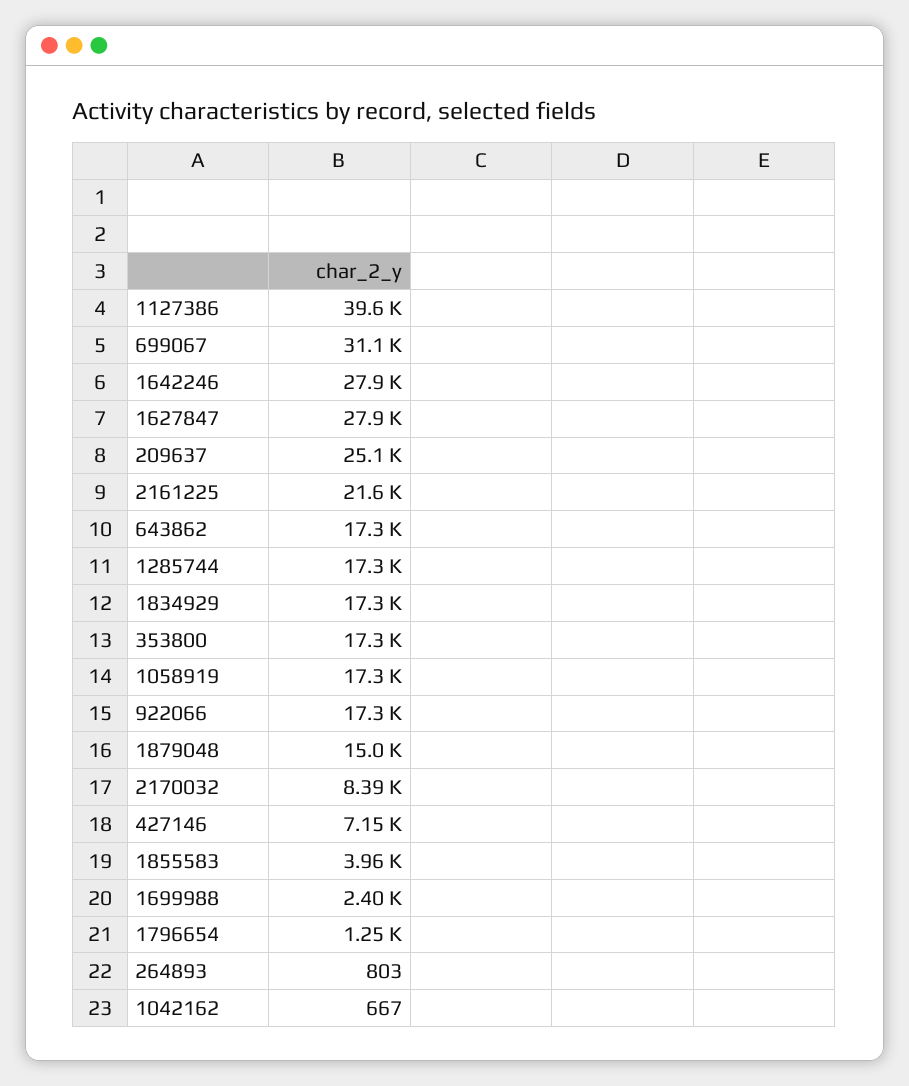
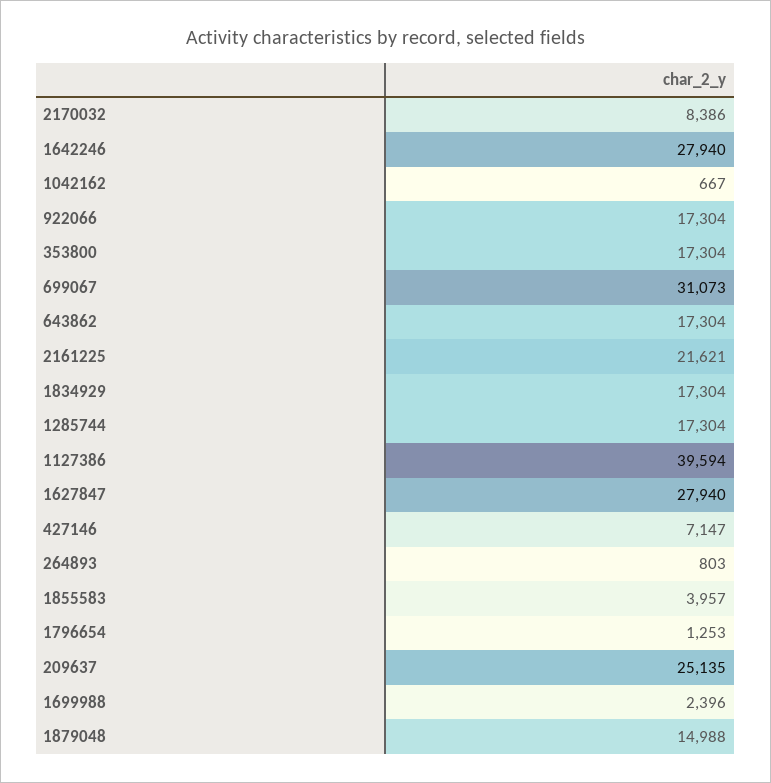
1058919: 17300 -> none

